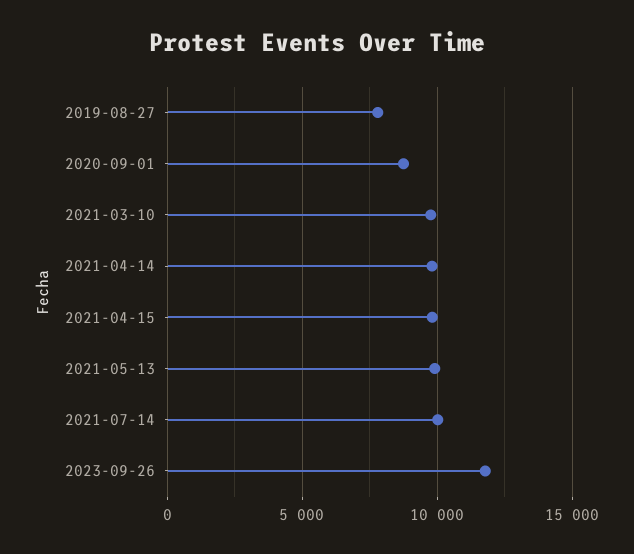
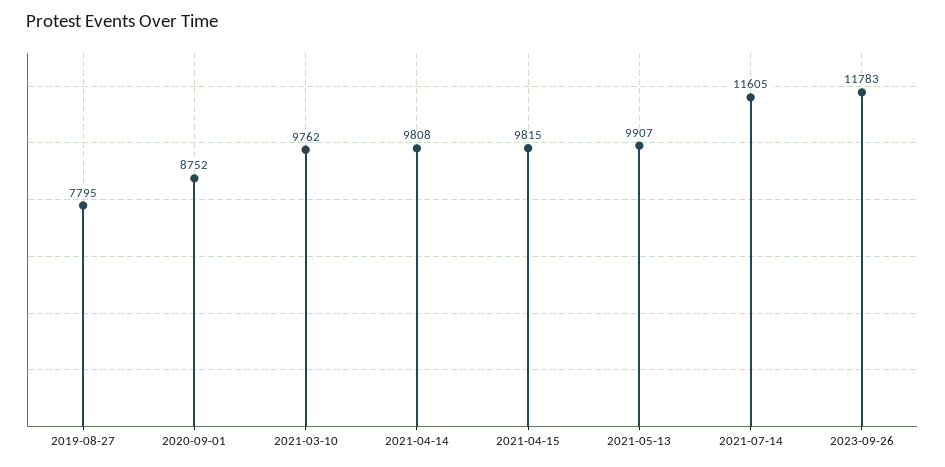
2021-07-14: 10000 -> 11605

